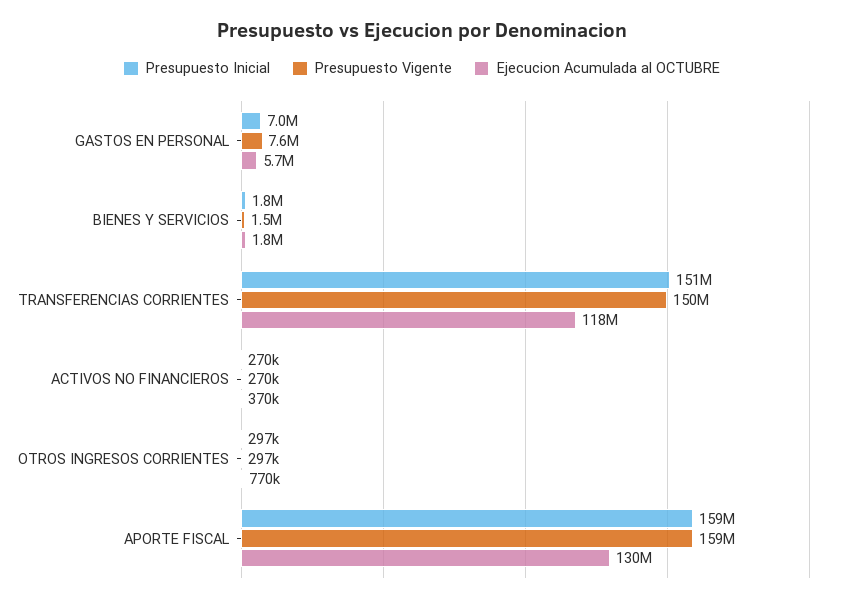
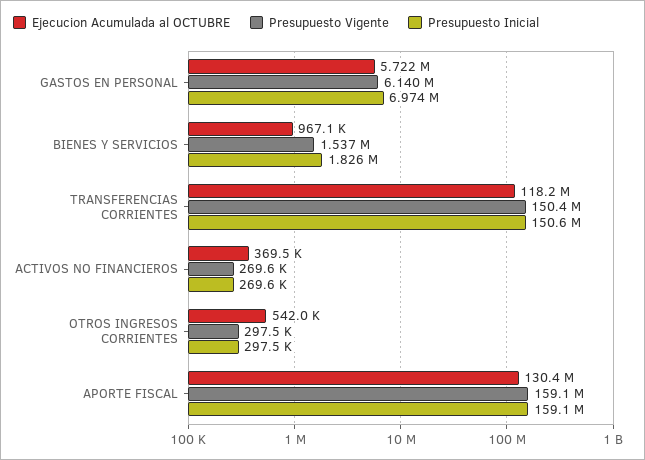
Presupuesto Vigente, GASTOS EN PERSONAL: 7600000 -> 6140000
Ejecucion Acumulada al OCTUBRE, BIENES Y SERVICIOS: 1800000 -> 967100
Ejecucion Acumulada al OCTUBRE, OTROS INGRESOS CORRIENTES: 770000 -> 542000

